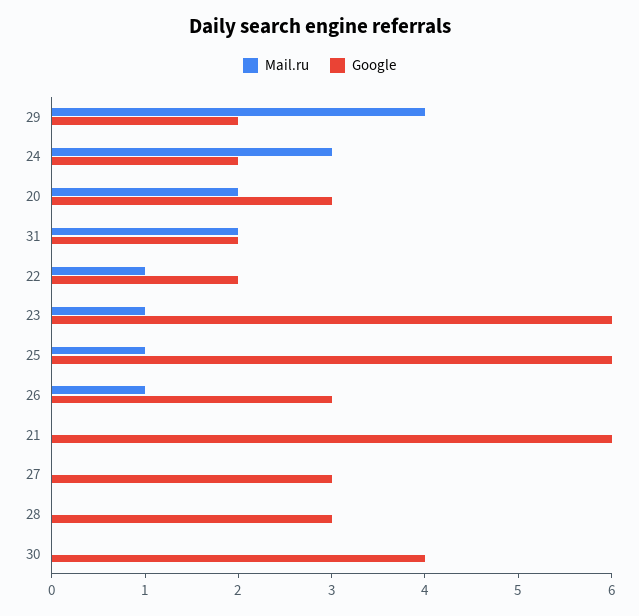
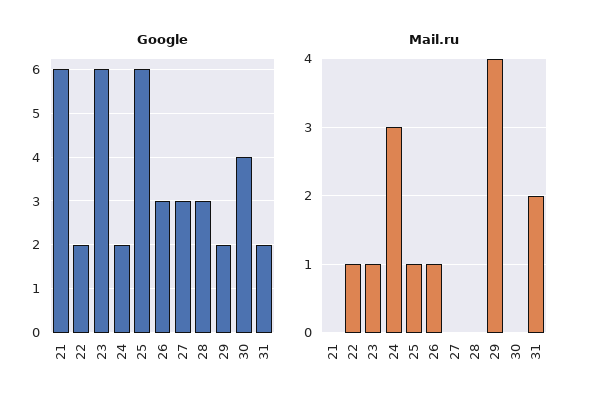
Mail.ru, 20: 2 -> none
Google, 20: 3 -> none

